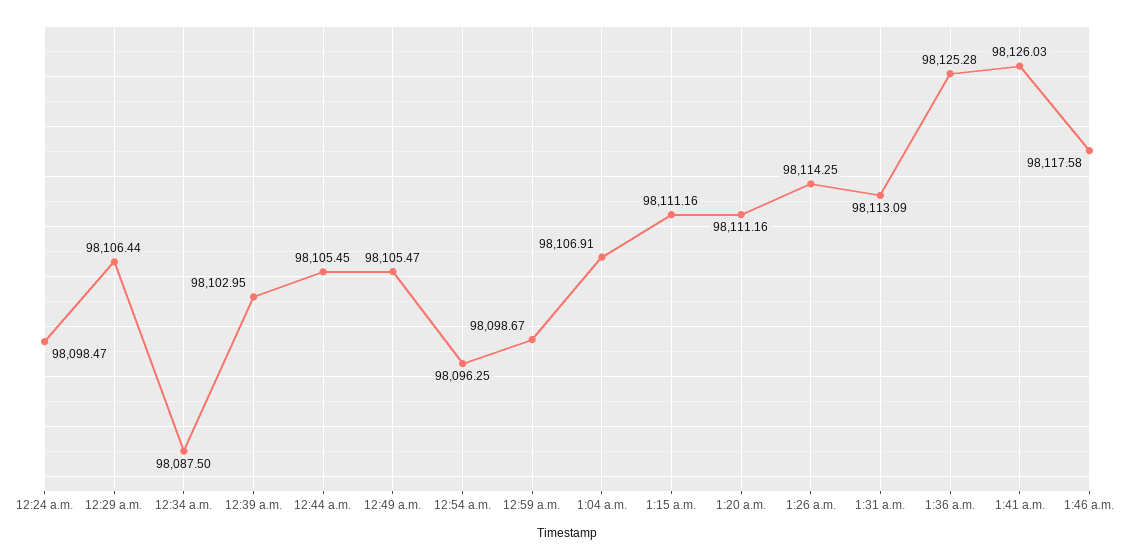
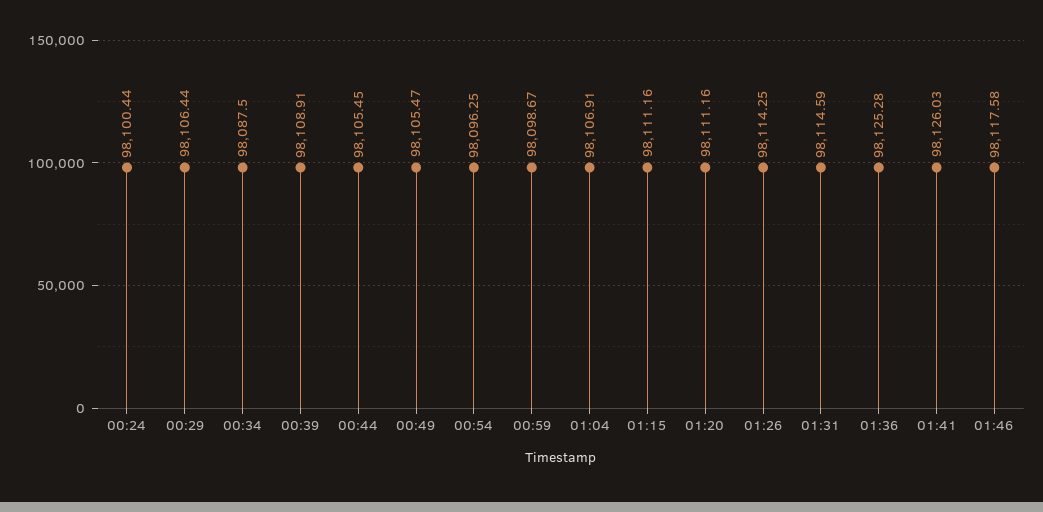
12:24 a.m.: 98098.47 -> 98100.44
12:39 a.m.: 98102.95 -> 98108.91
1:31 a.m.: 98113.09 -> 98114.59

